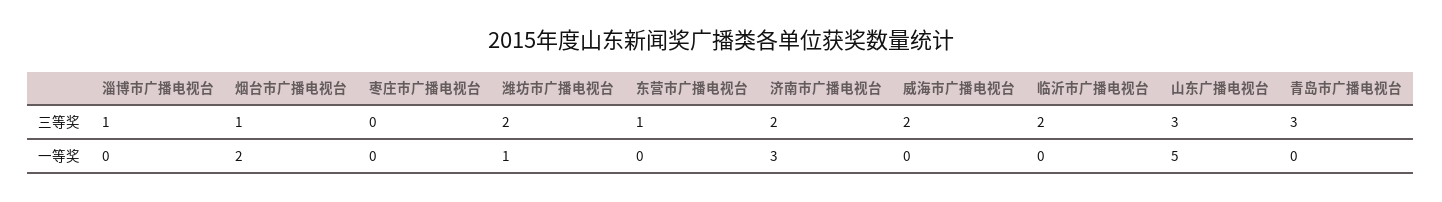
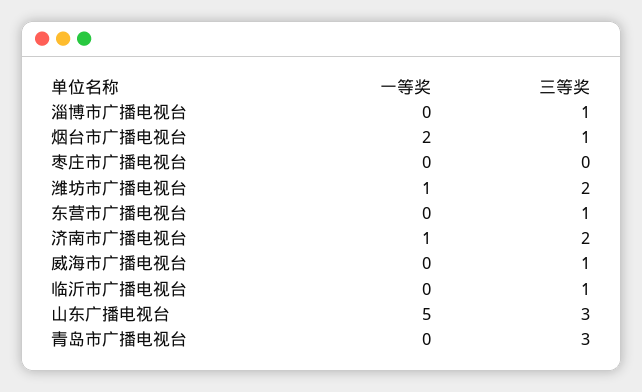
威海市广播电视台, 三等奖: 2 -> 1
临沂市广播电视台, 三等奖: 2 -> 1
济南市广播电视台, 一等奖: 3 -> 1

